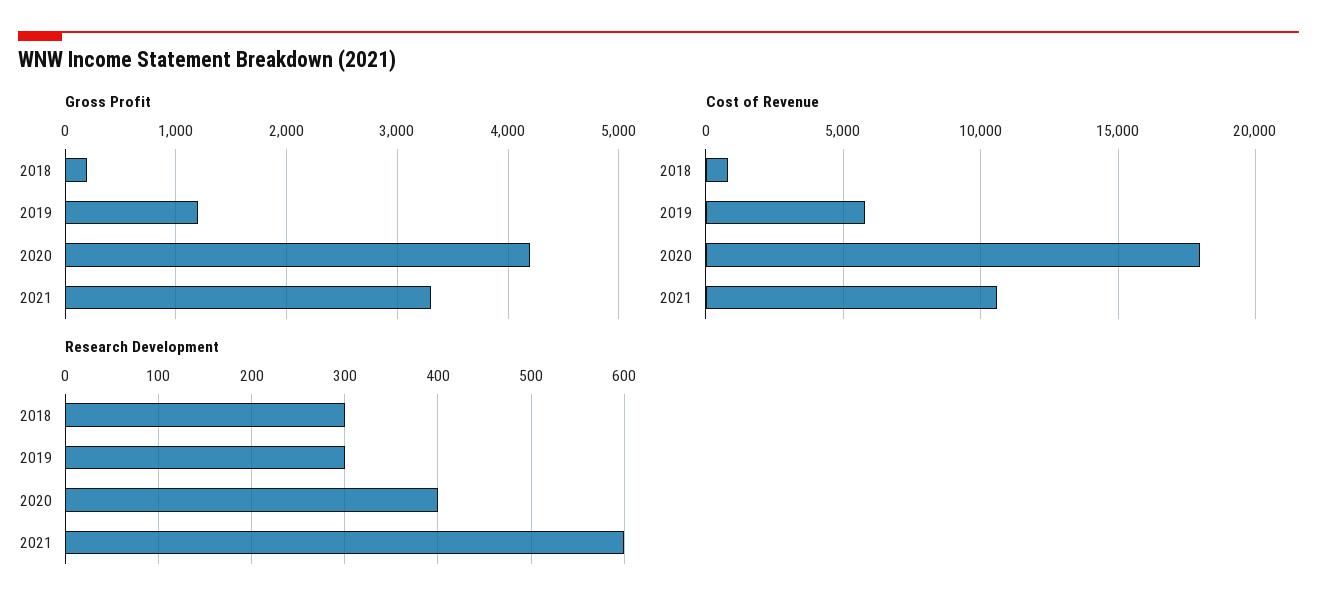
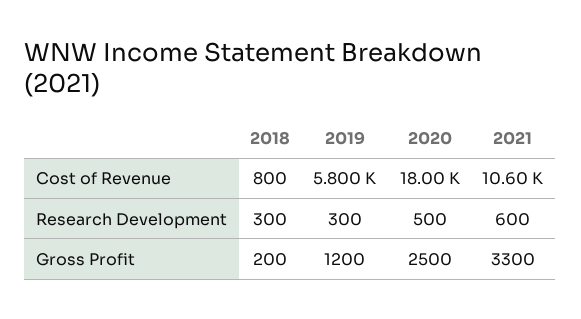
Gross Profit, 2020: 4200 -> 2500
Research Development, 2020: 400 -> 500

